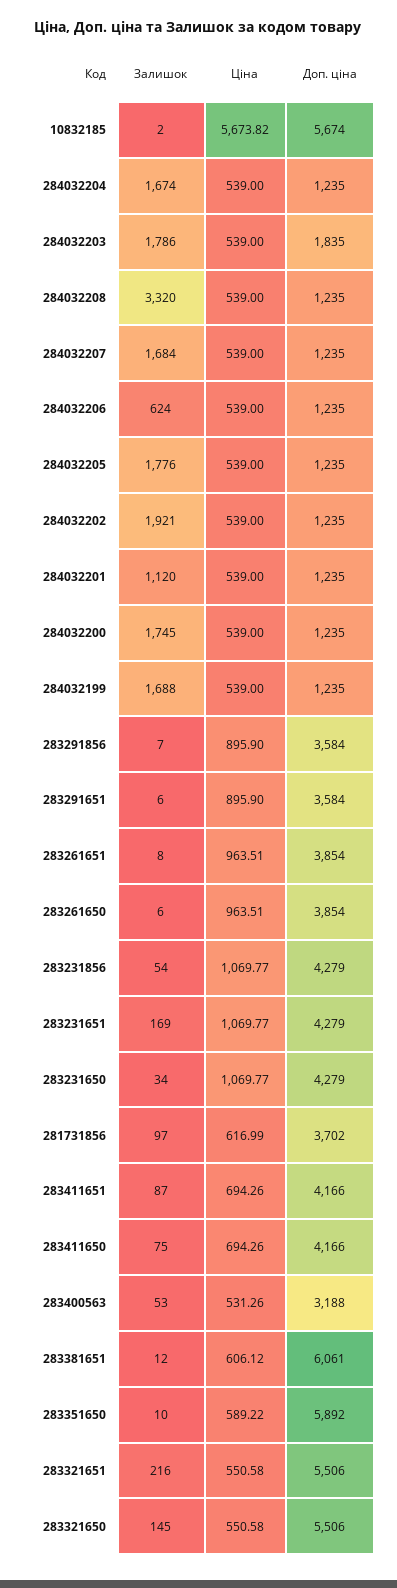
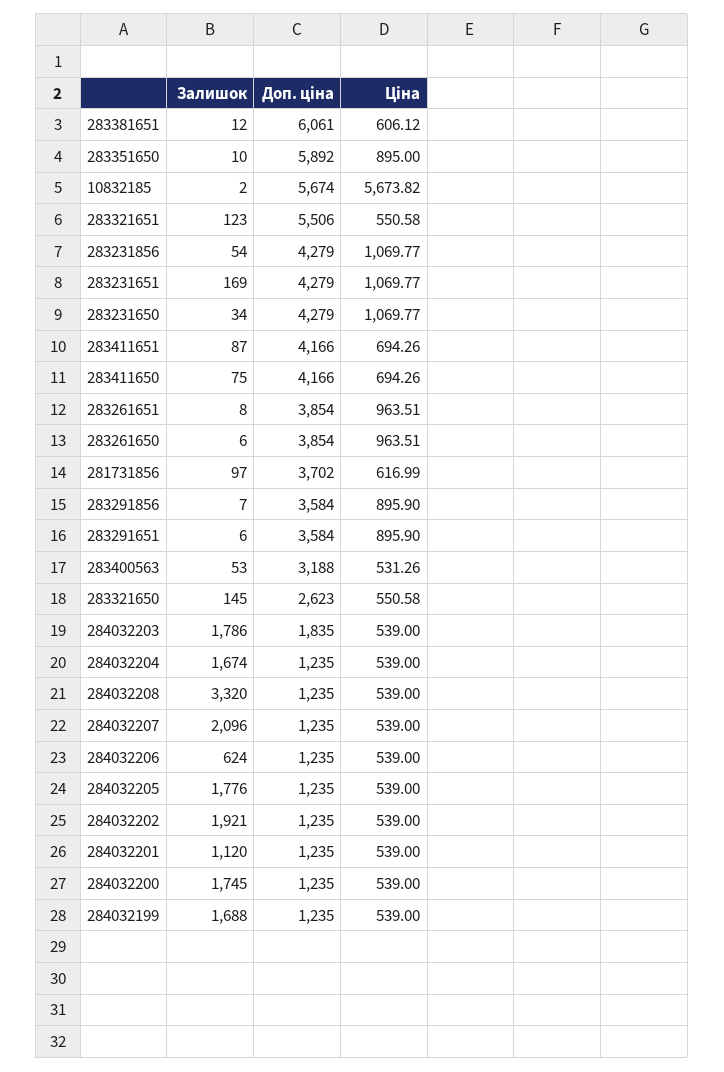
Залишок, 284032207: 1684 -> 2096
Ціна, 283351650: 589.22 -> 895
Залишок, 283321651: 216 -> 123
Доп. ціна, 283321650: 5506 -> 2623

